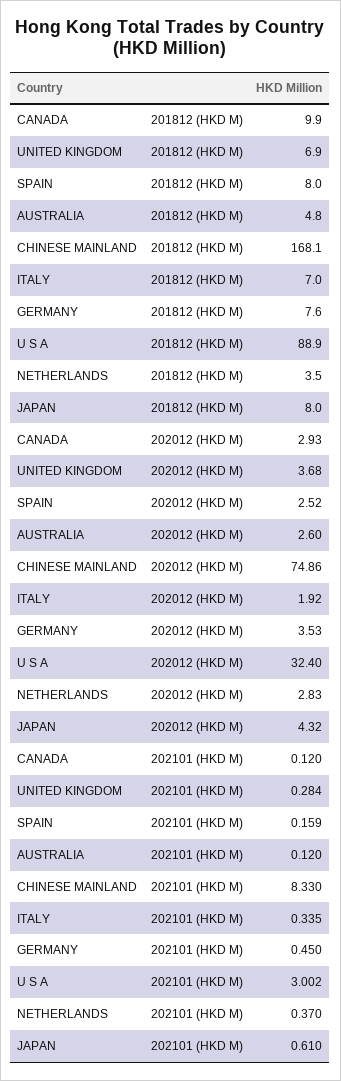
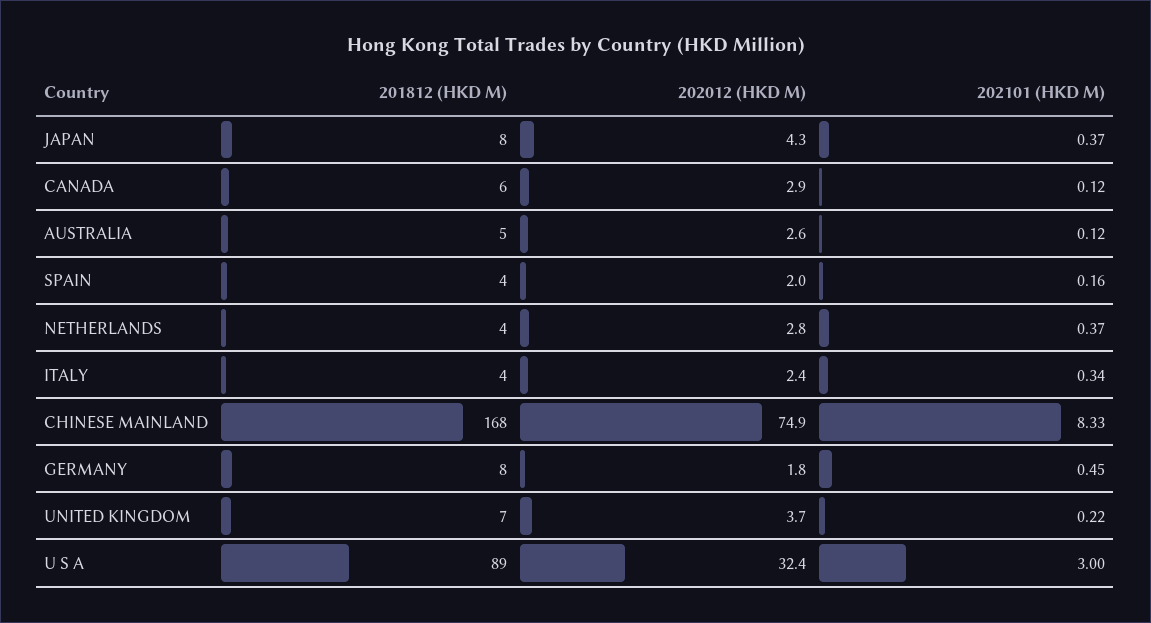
CANADA, 201812 (HKD M): 9.9 -> 6
SPAIN, 201812 (HKD M): 8 -> 4
ITALY, 201812 (HKD M): 7 -> 4
SPAIN, 202012 (HKD M): 2.52 -> 2
ITALY, 202012 (HKD M): 1.92 -> 2.4
GERMANY, 202012 (HKD M): 3.53 -> 1.8
UNITED KINGDOM, 202101 (HKD M): 0.284 -> 0.22
JAPAN, 202101 (HKD M): 0.61 -> 0.37

